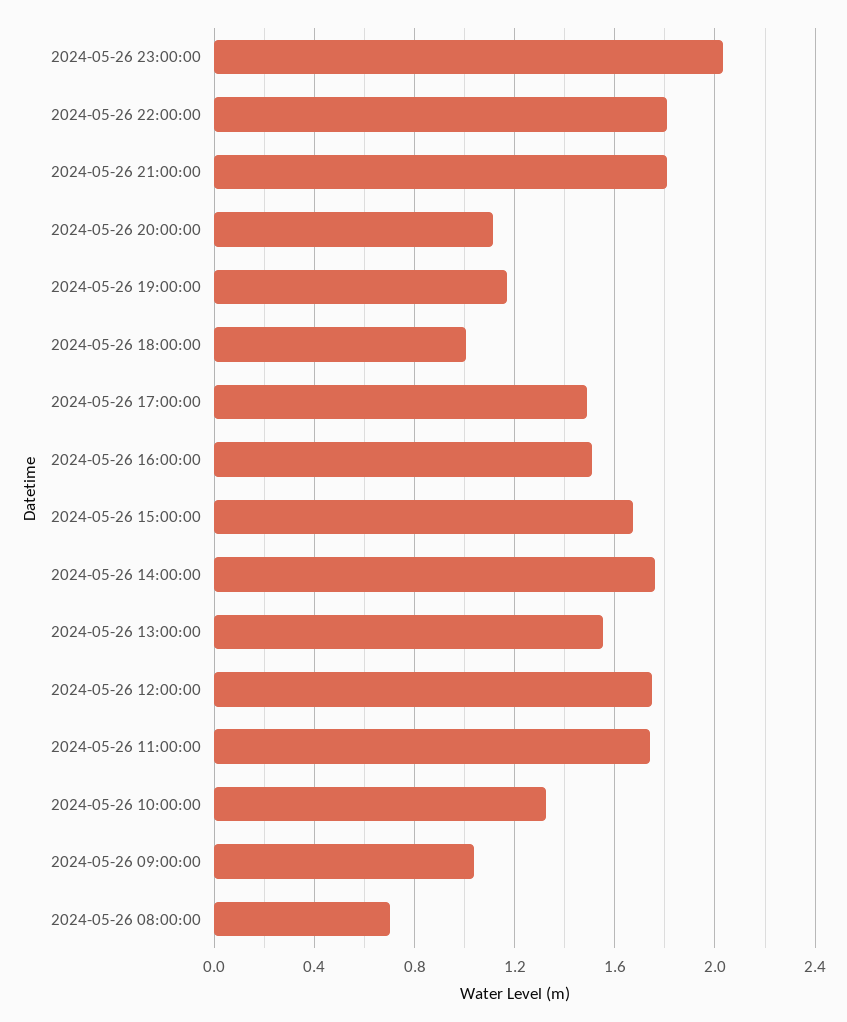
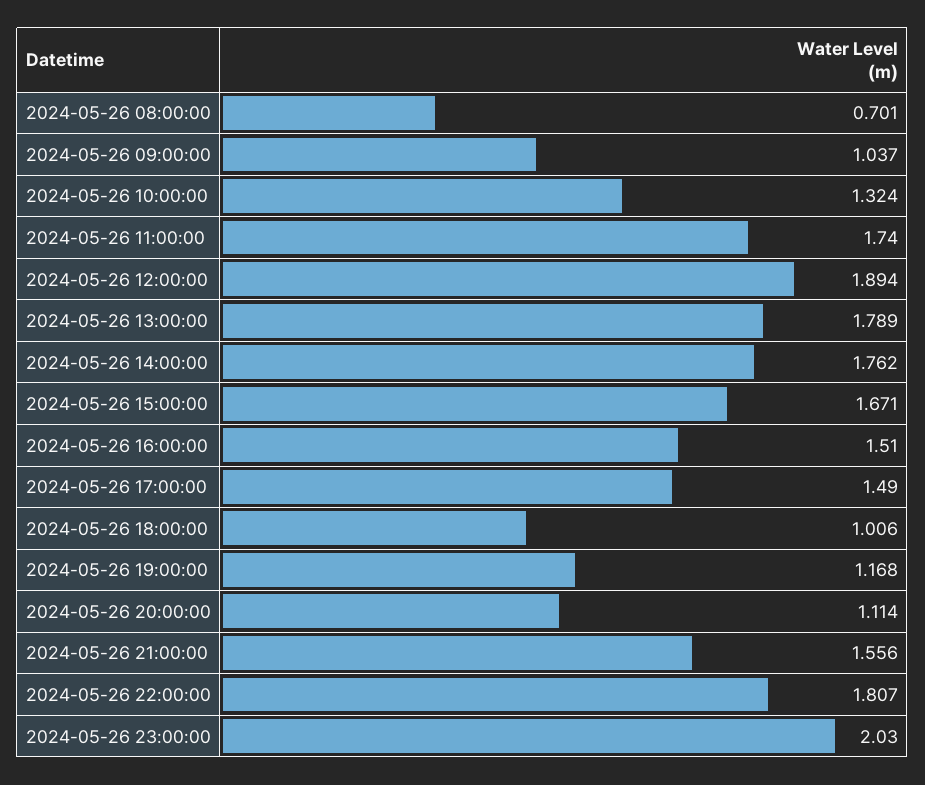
2024-05-26 21:00:00: 1.8 -> 1.556
2024-05-26 13:00:00: 1.55 -> 1.789
2024-05-26 12:00:00: 1.75 -> 1.894

